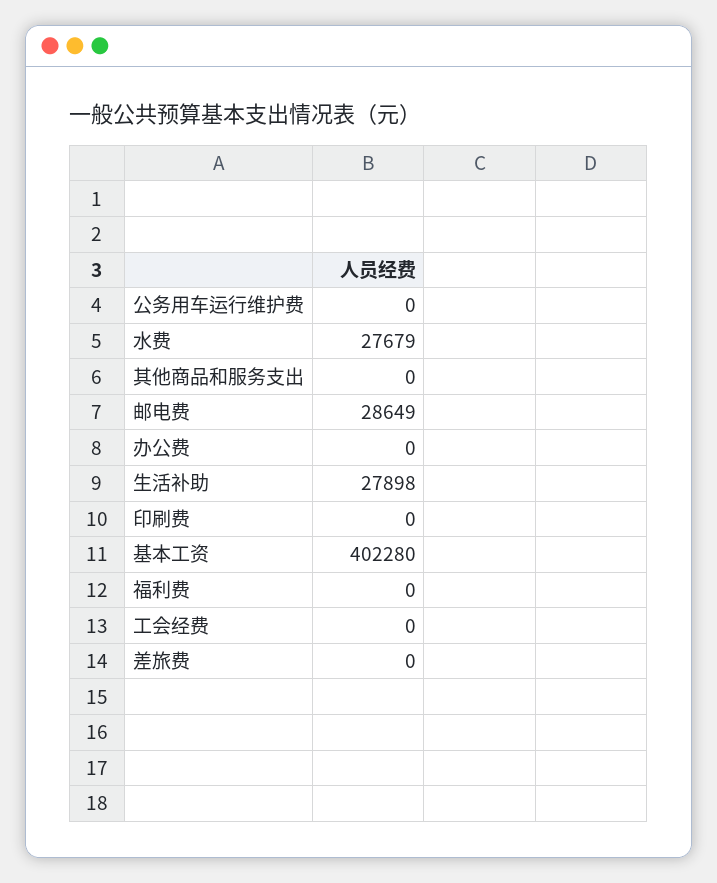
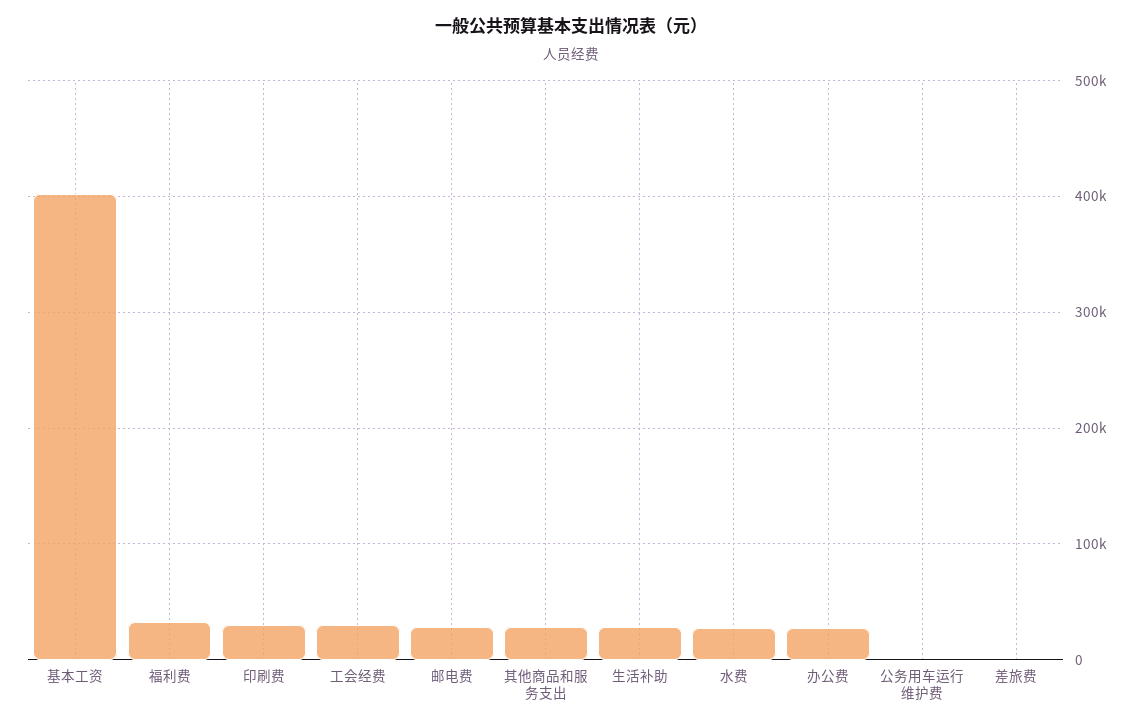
其他商品和服务支出: 0 -> 30000
办公费: 0 -> 30000
印刷费: 0 -> 30000
福利费: 0 -> 30000
工会经费: 0 -> 30000

